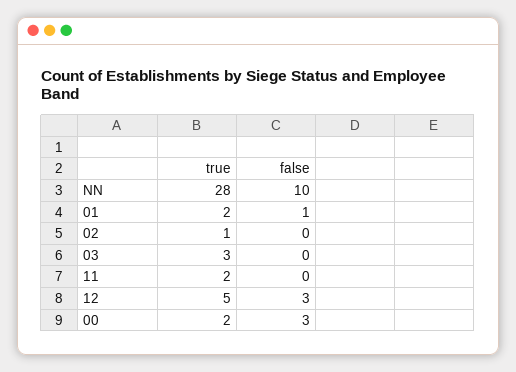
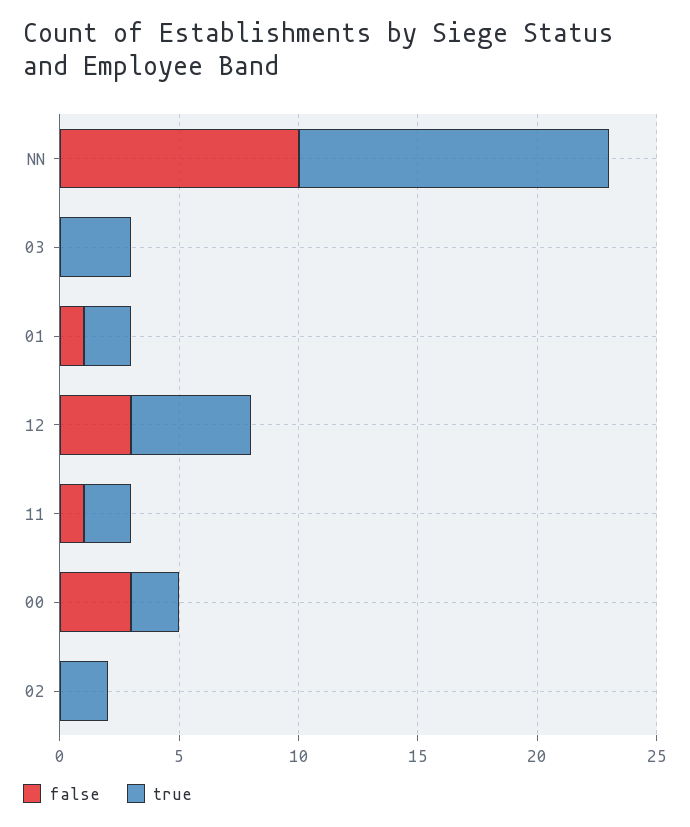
true, NN: 28 -> 13
true, 02: 1 -> 2
false, 11: 0 -> 1

